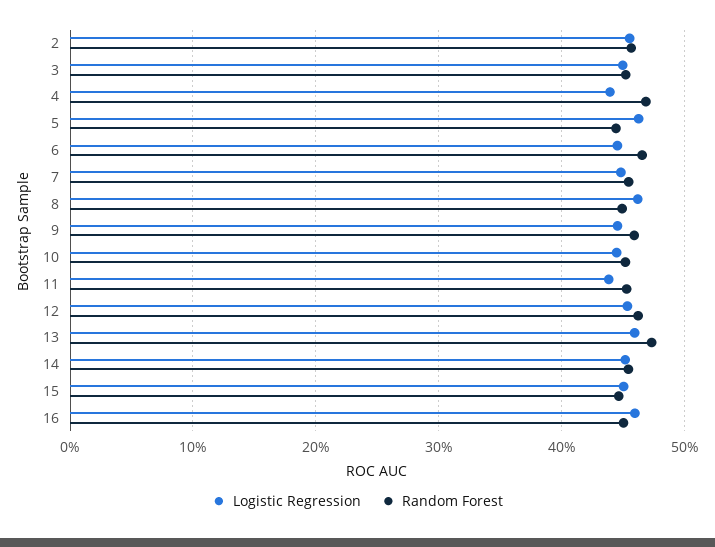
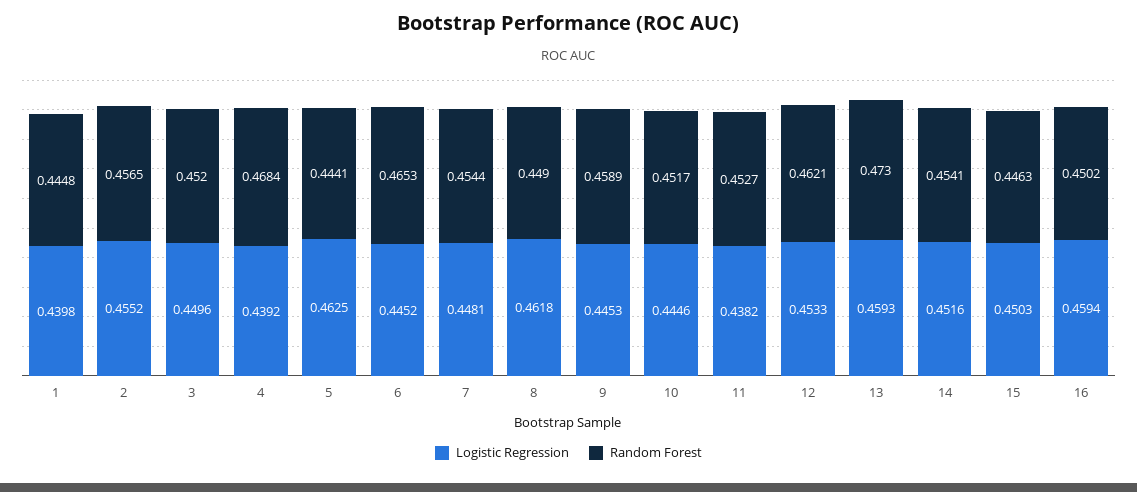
Logistic Regression, 1: none -> 0.4398
Random Forest, 1: none -> 0.4448

